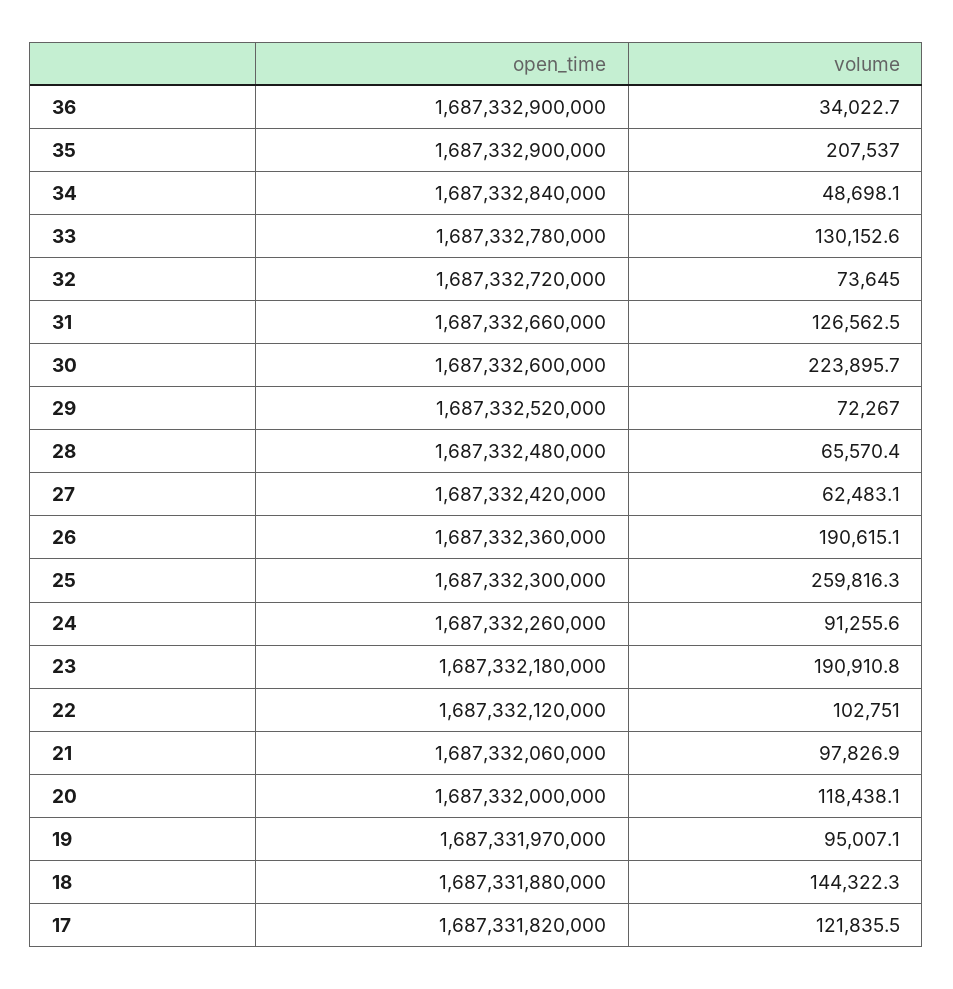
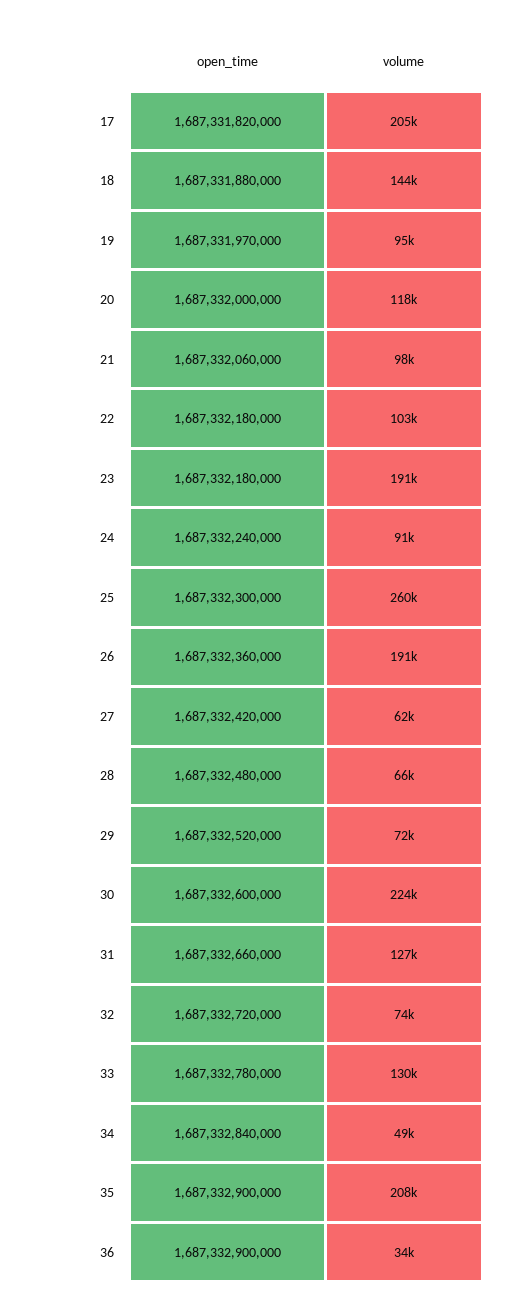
open_time, 24: 1687332260000 -> 1687332240000
open_time, 22: 1687332120000 -> 1687332180000
volume, 17: 121835.5 -> 205000

